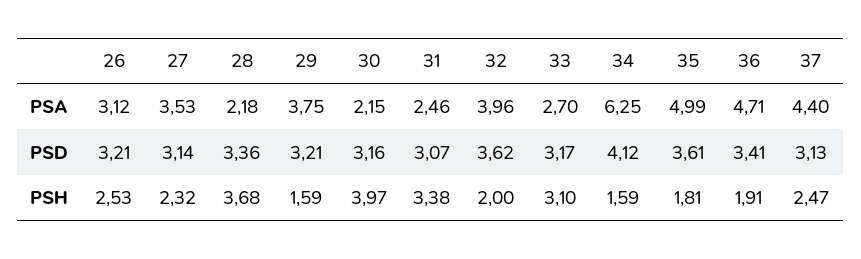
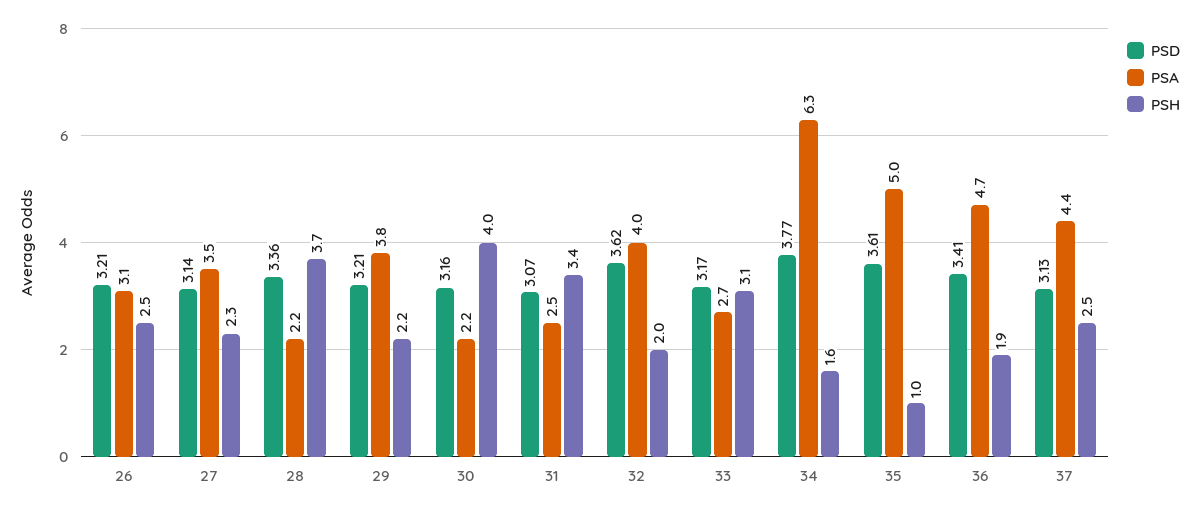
PSD, 34: 4.12 -> 3.77
PSH, 29: 1.59 -> 2.2
PSH, 35: 1.81 -> 1

